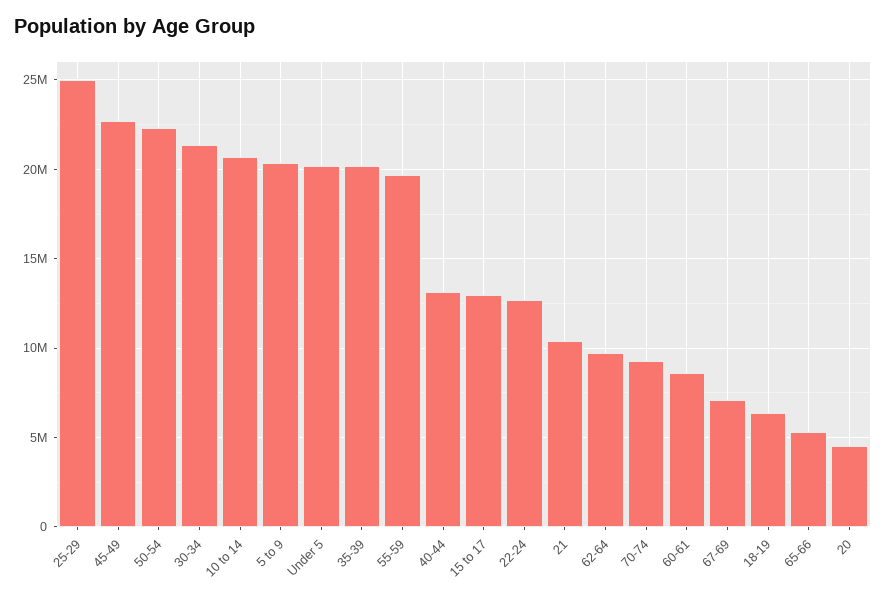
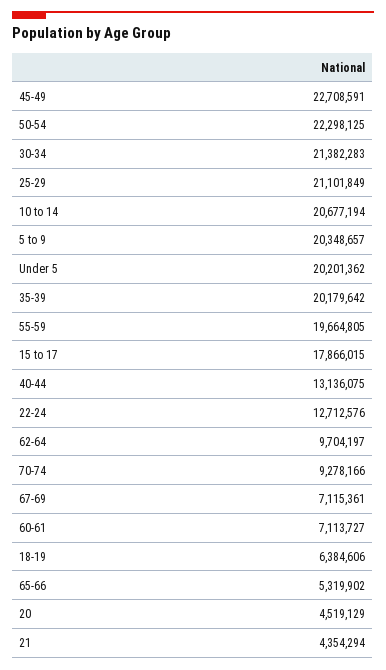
25-29: 25000000 -> 21101849
15 to 17: 13000000 -> 17866015
21: 10500000 -> 4354294
60-61: 8500000 -> 7113727

